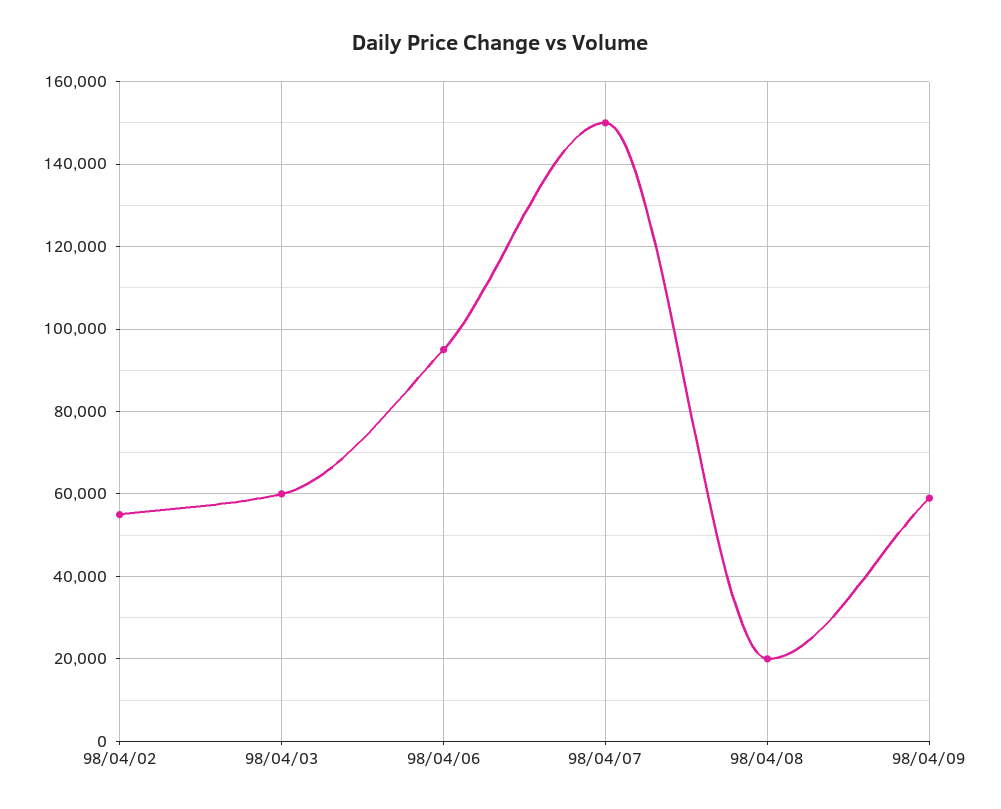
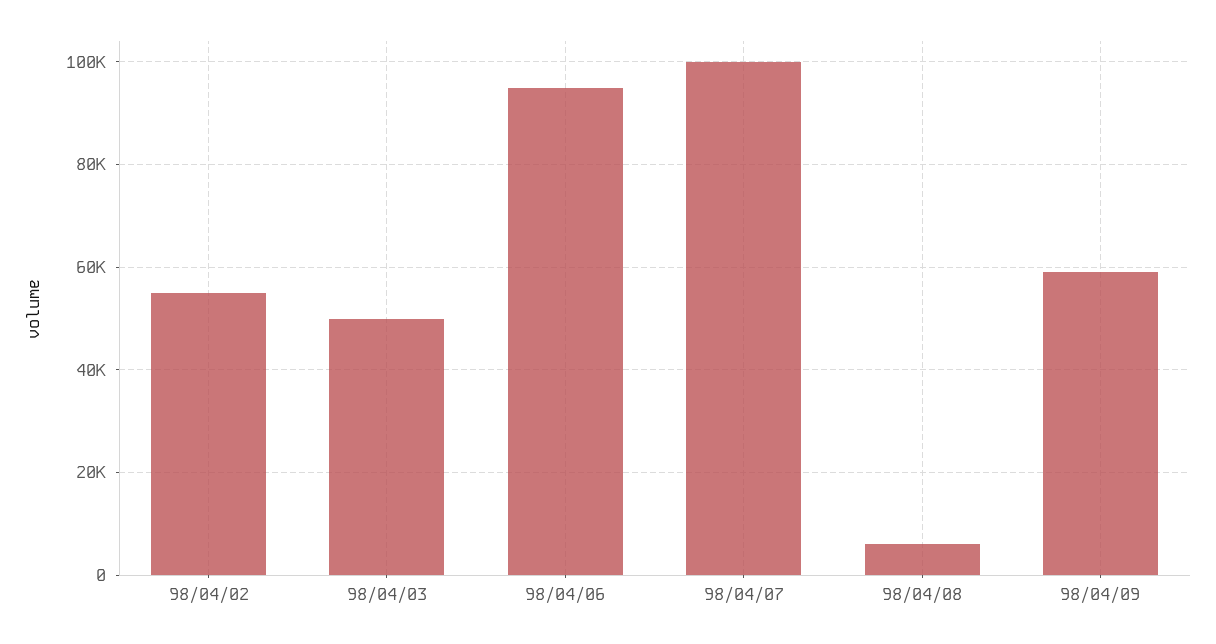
98/04/03: 60000 -> 50000
98/04/07: 150000 -> 100000
98/04/08: 20000 -> 6000

